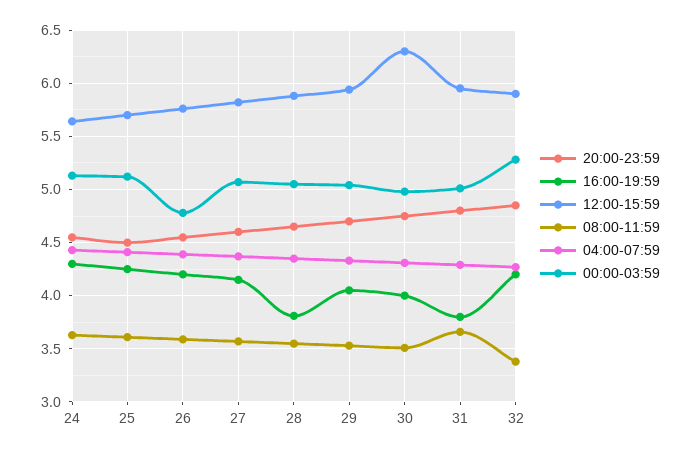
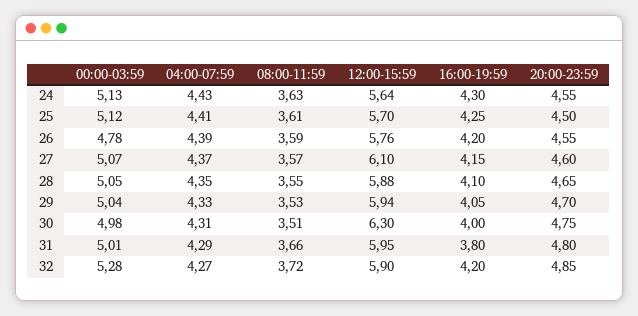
12:00-15:59, 27: 5.8 -> 6.1
16:00-19:59, 28: 3.8 -> 4.1
08:00-11:59, 32: 3.4 -> 3.72

